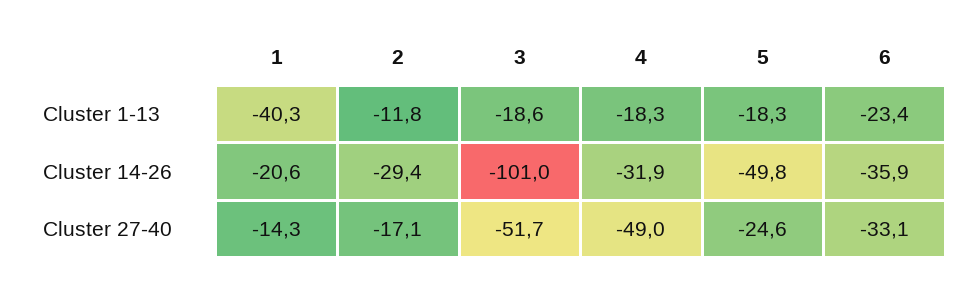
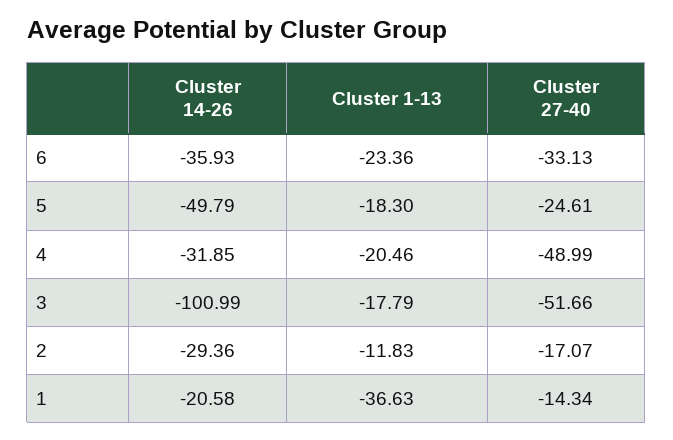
1, Cluster 1-13: -40.3 -> -36.63
3, Cluster 1-13: -18.6 -> -17.79
4, Cluster 1-13: -18.3 -> -20.46

